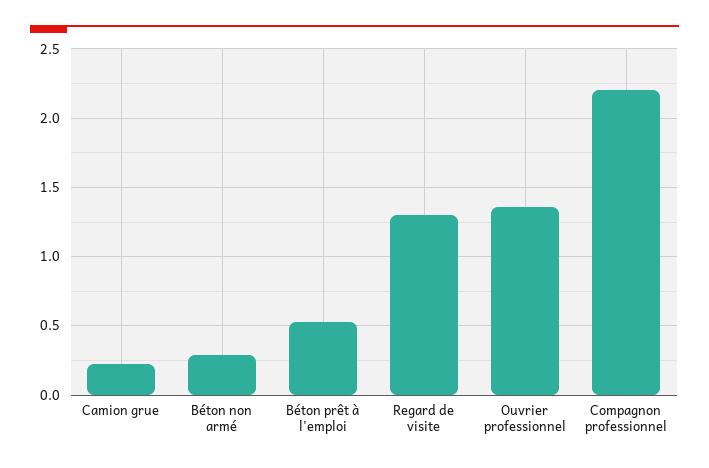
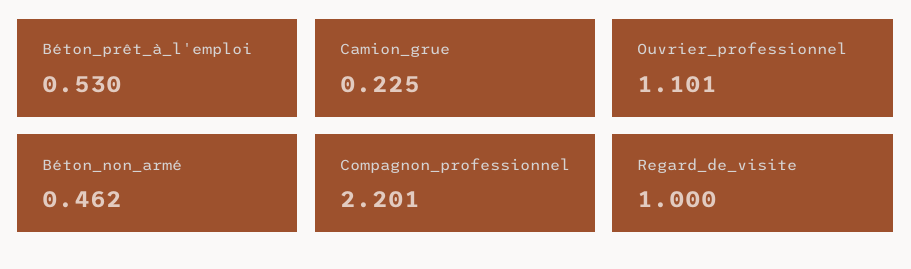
Béton non armé: 0.3 -> 0.462
Regard de visite: 1.3 -> 1
Ouvrier professionnel: 1.35 -> 1.101

